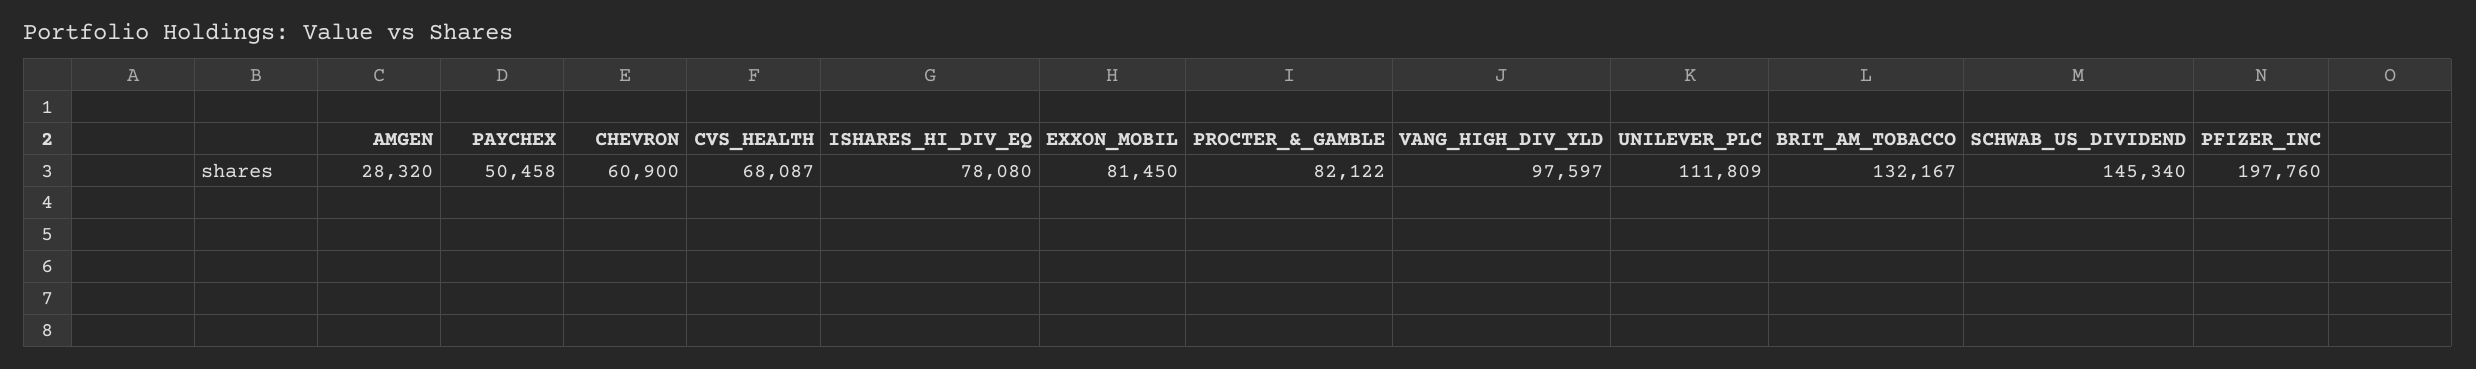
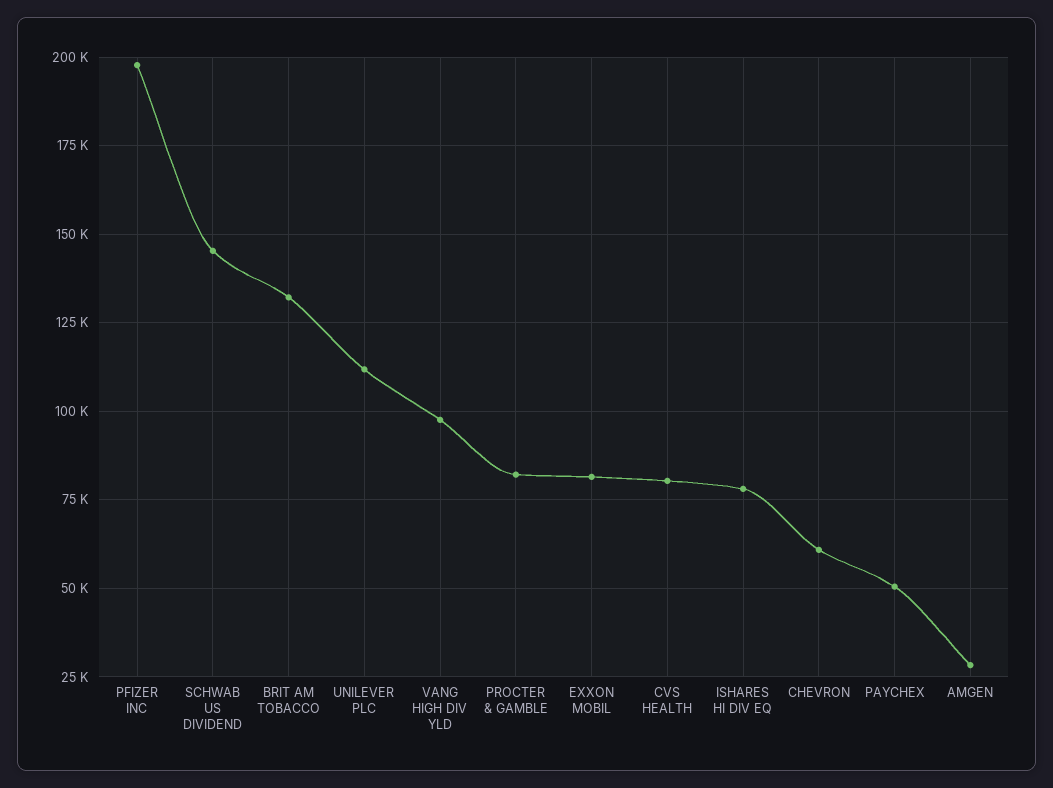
CVS_HEALTH: 68087 -> 80000

